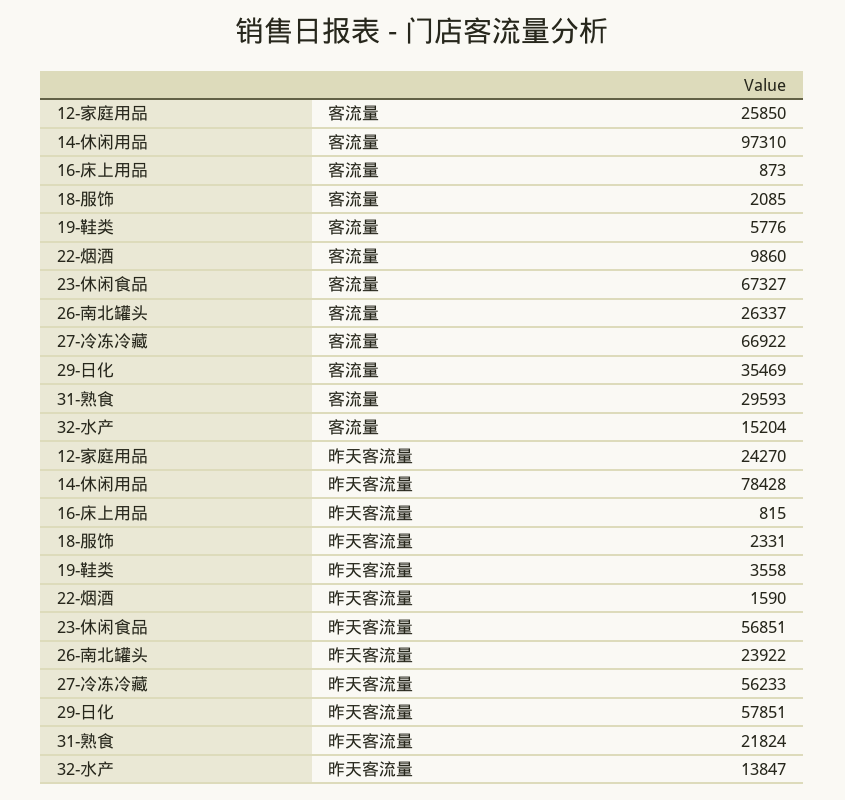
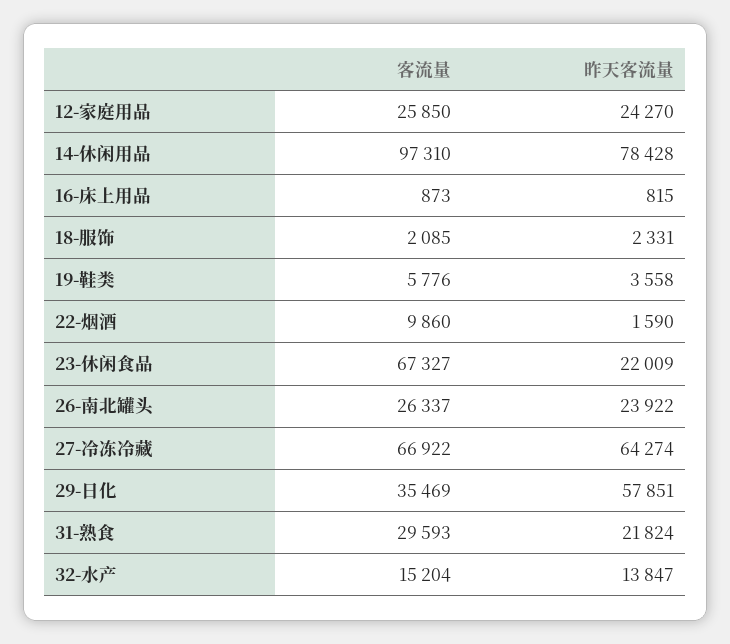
23-休闲食品, 昨天客流量: 56851 -> 22009
27-冷冻冷藏, 昨天客流量: 56233 -> 64274

